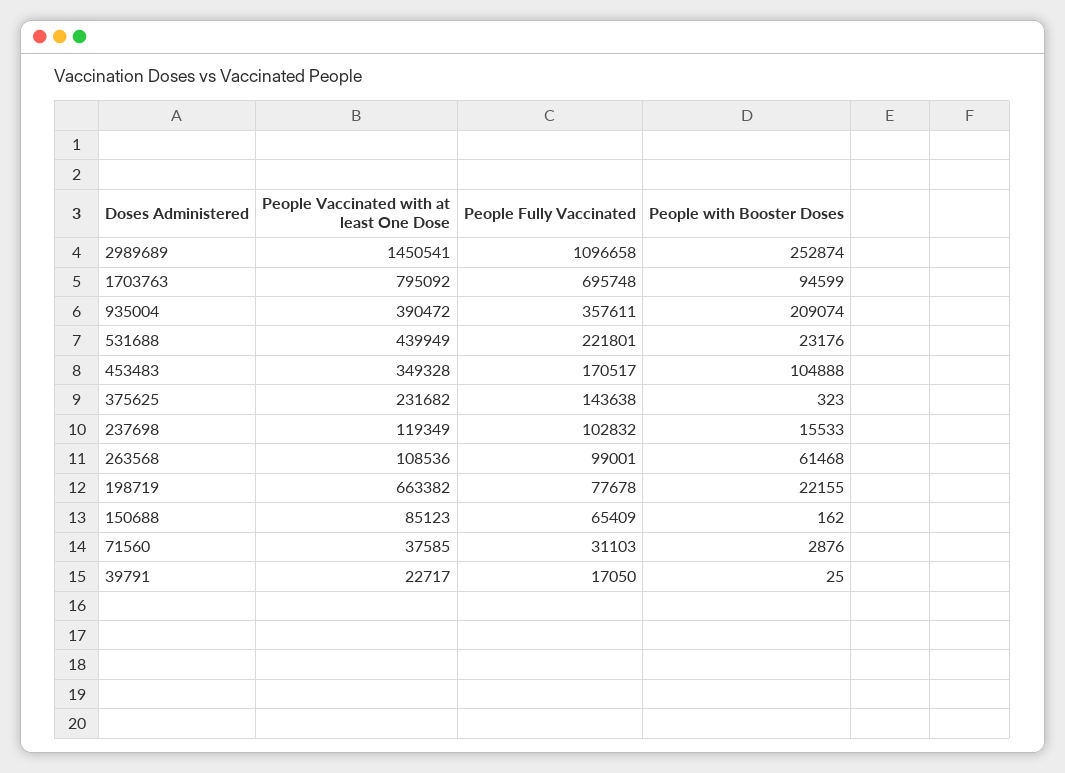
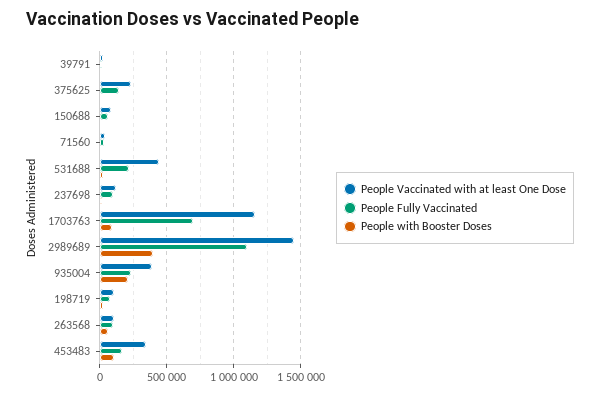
People with Booster Doses, 2989689: 252874 -> 400000
People Vaccinated with at least One Dose, 1703763: 795092 -> 1150000
People Fully Vaccinated, 935004: 357611 -> 250000
People Vaccinated with at least One Dose, 198719: 663382 -> 100000

